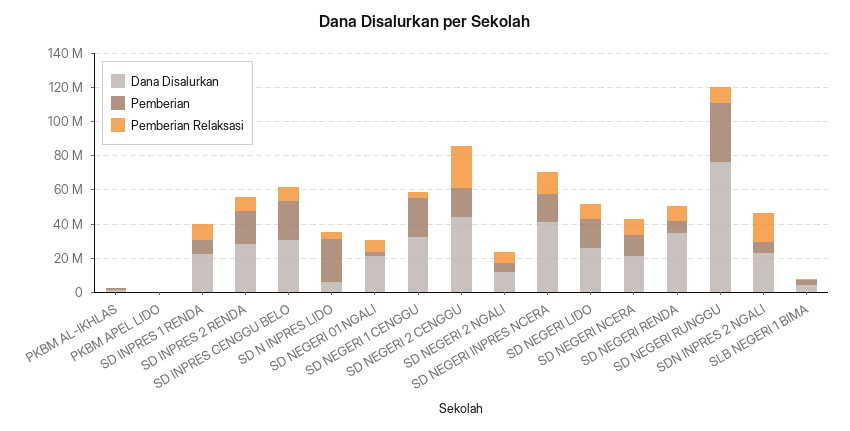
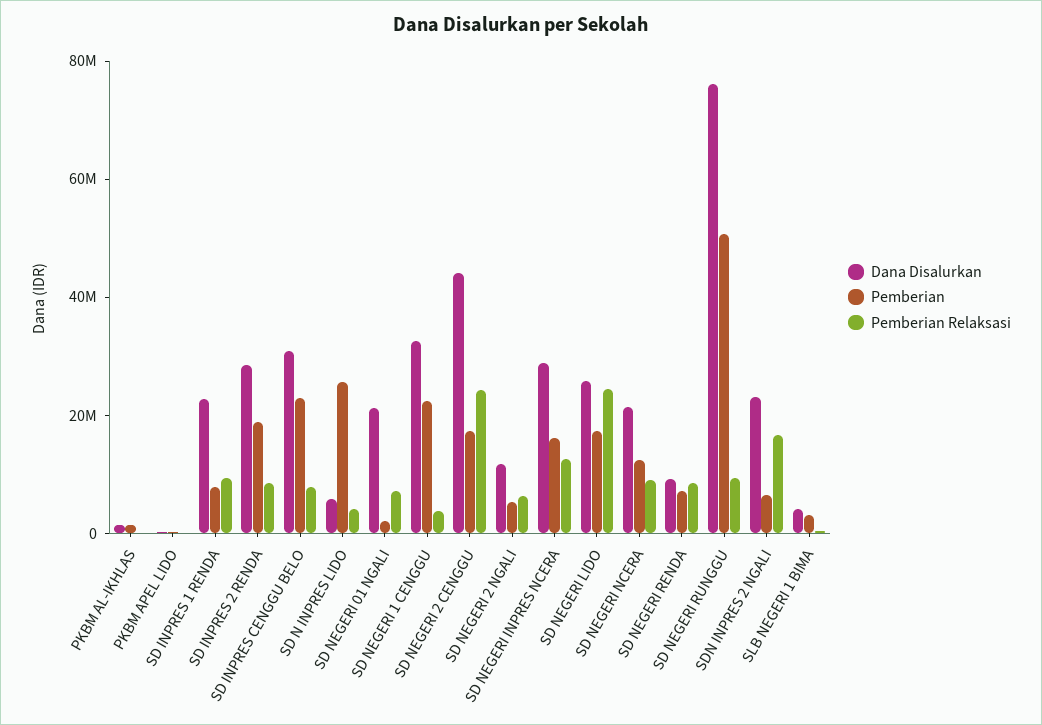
Dana Disalurkan, SD NEGERI INPRES NCERA: 40000000 -> 30000000
Pemberian Relaksasi, SD NEGERI LIDO: 10000000 -> 25000000
Dana Disalurkan, SD NEGERI RENDA: 35000000 -> 10000000
Pemberian, SD NEGERI RUNGGU: 35000000 -> 50000000

